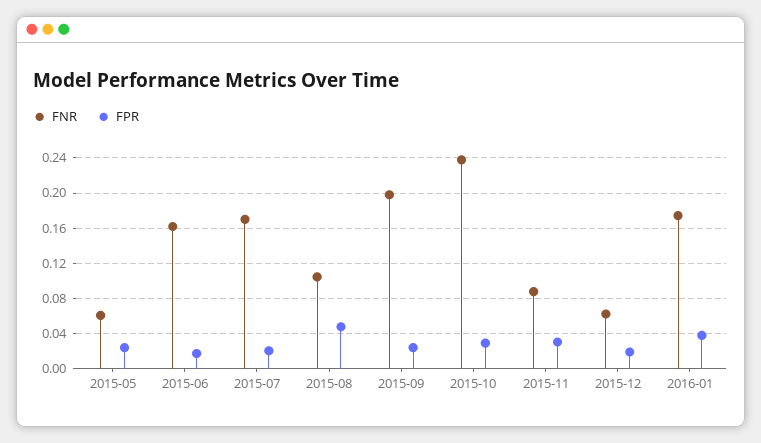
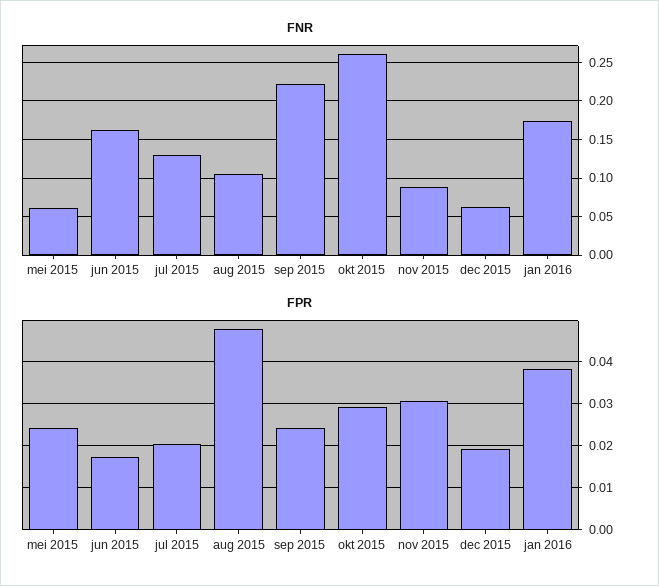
FNR, 2015-07: 0.17 -> 0.13
FNR, 2015-09: 0.2 -> 0.22
FNR, 2015-10: 0.24 -> 0.26

